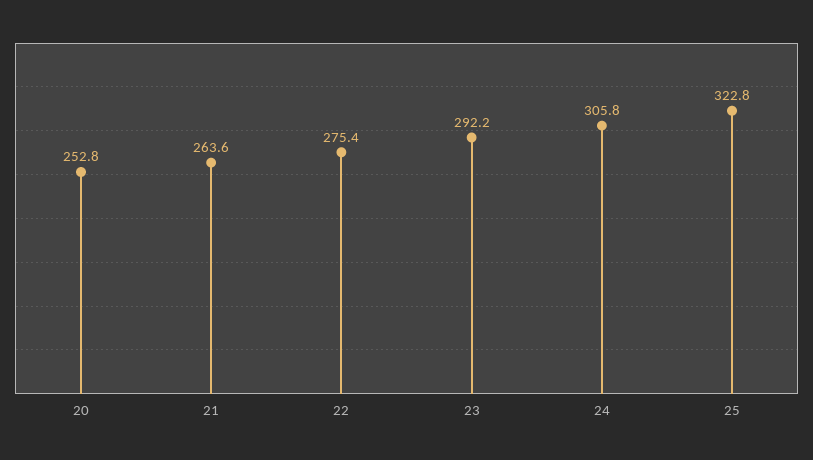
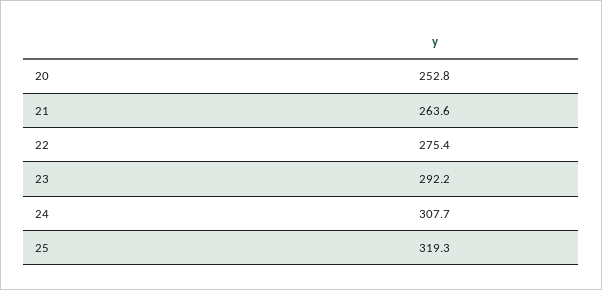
24: 305.8 -> 307.7
25: 322.8 -> 319.3

